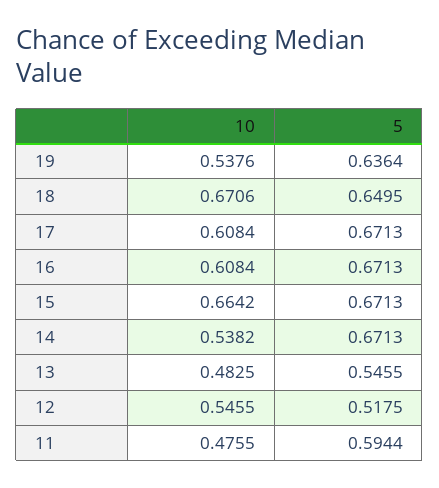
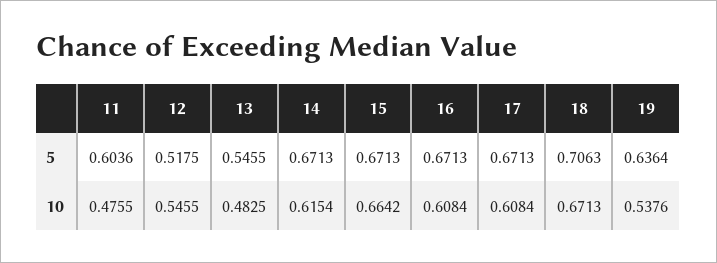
10, 18: 0.6706 -> 0.6713
5, 18: 0.6495 -> 0.7063
10, 14: 0.5382 -> 0.6154
5, 11: 0.5944 -> 0.6036

